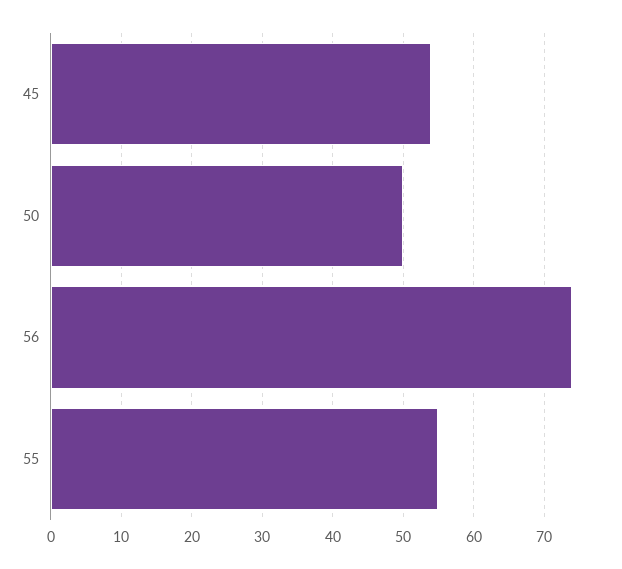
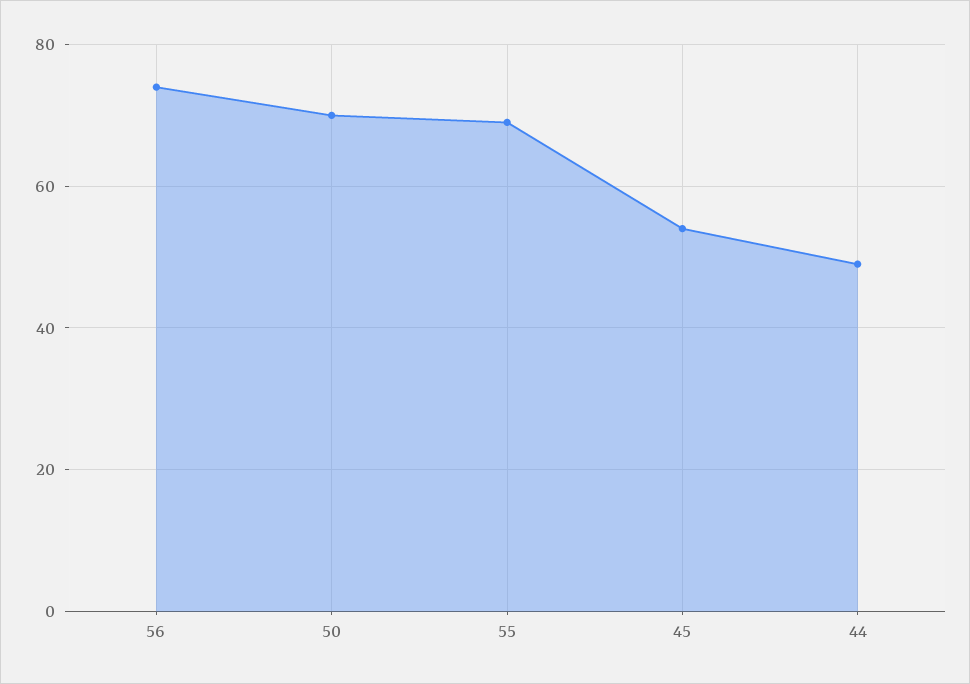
50: 50 -> 70
55: 55 -> 70
44: none -> 50

